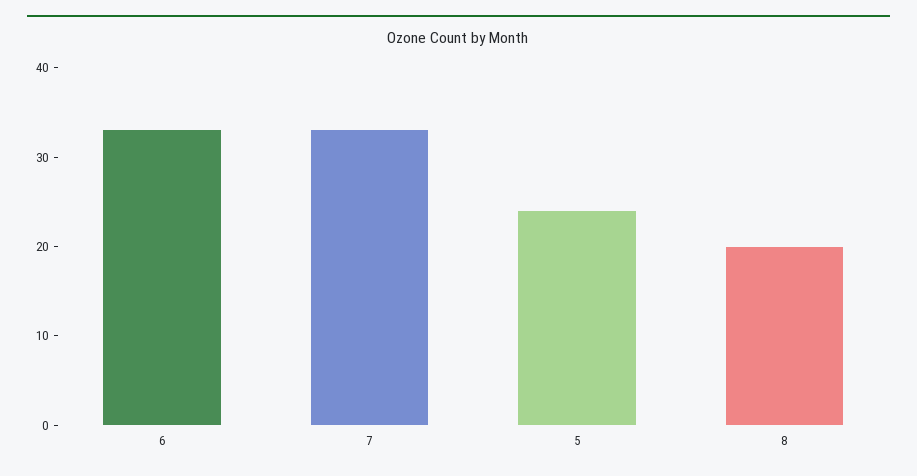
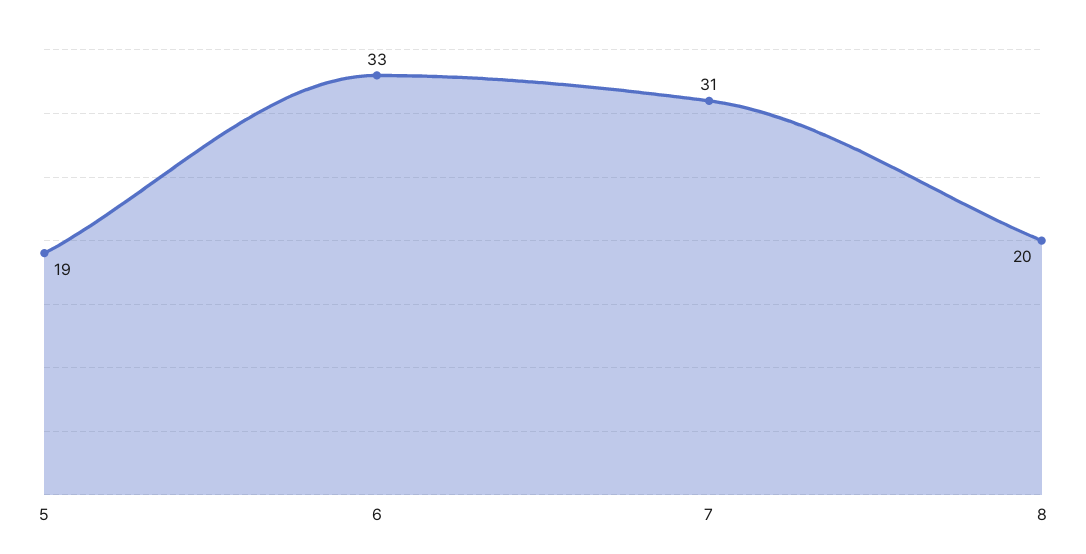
7: 33 -> 31
5: 24 -> 19

